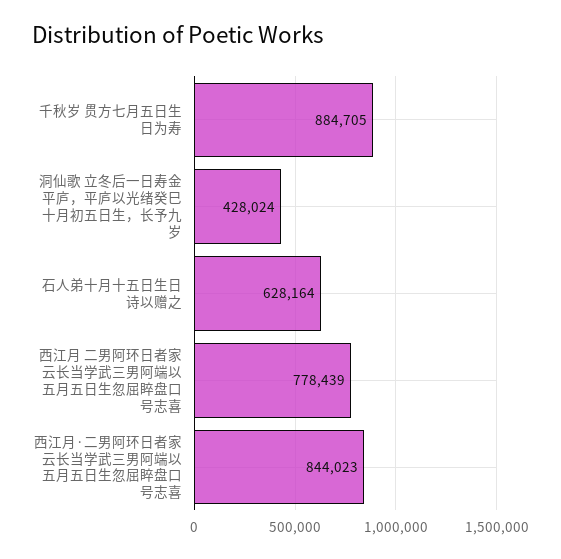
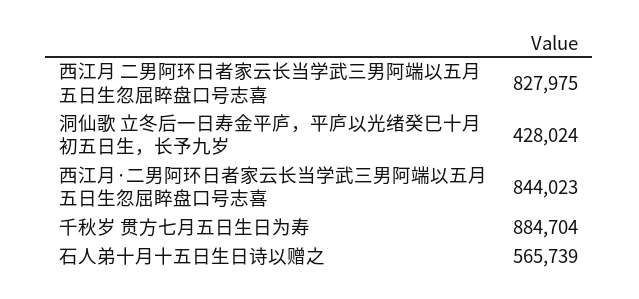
千秋岁 贯方七月五日生日为寿: 884705 -> 884704
石人弟十月十五日生日诗以赠之: 628164 -> 565739
西江月 二男阿环日者家云长当学武三男阿端以五月五日生忽屈睟盘口号志喜: 778439 -> 827975

